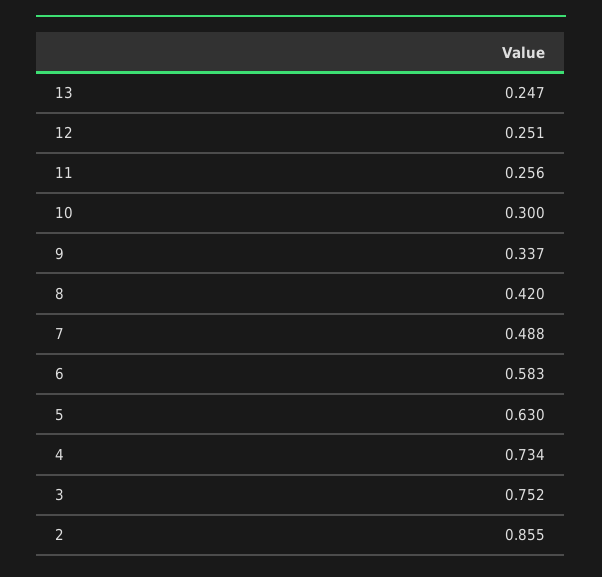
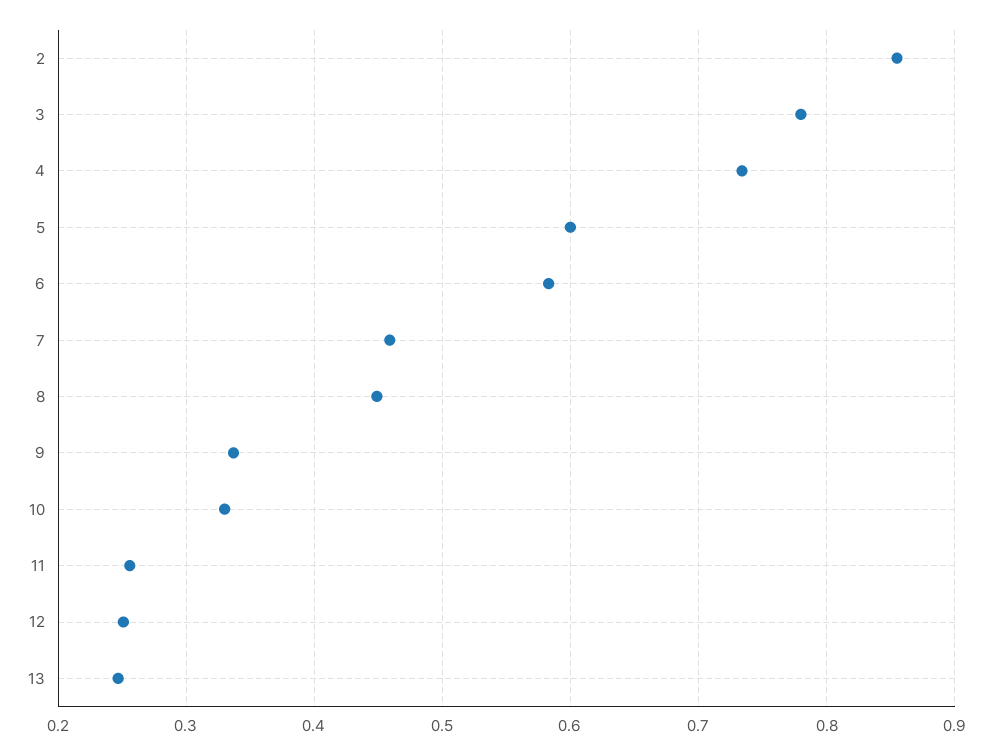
10: 0.3 -> 0.33
8: 0.42 -> 0.45
7: 0.488 -> 0.46
5: 0.63 -> 0.6
3: 0.752 -> 0.78

